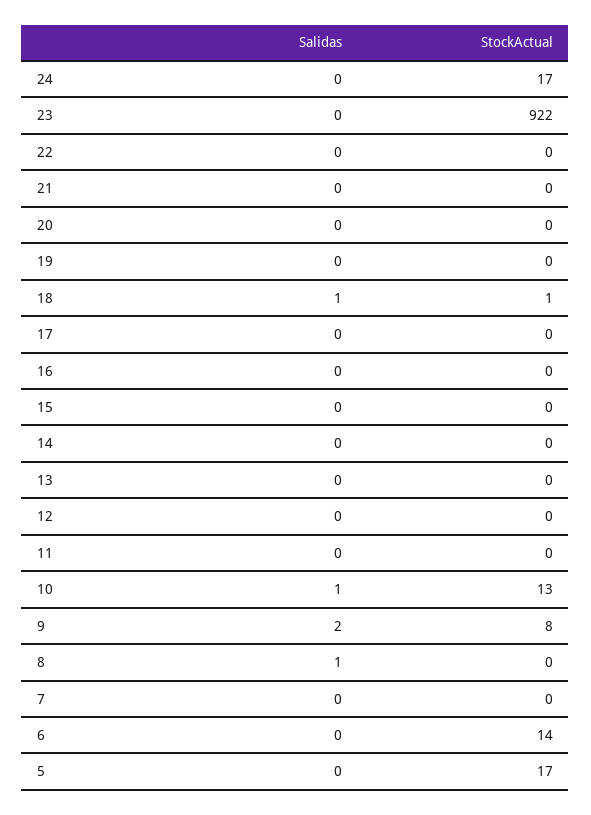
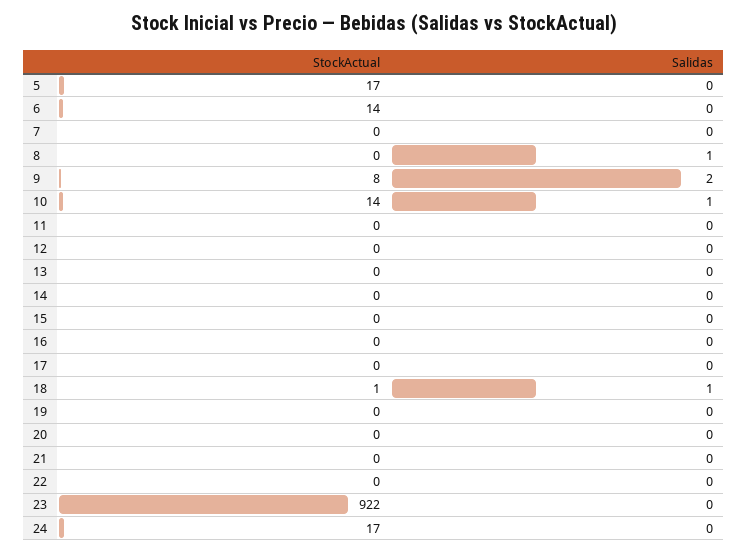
StockActual, 10: 13 -> 14

